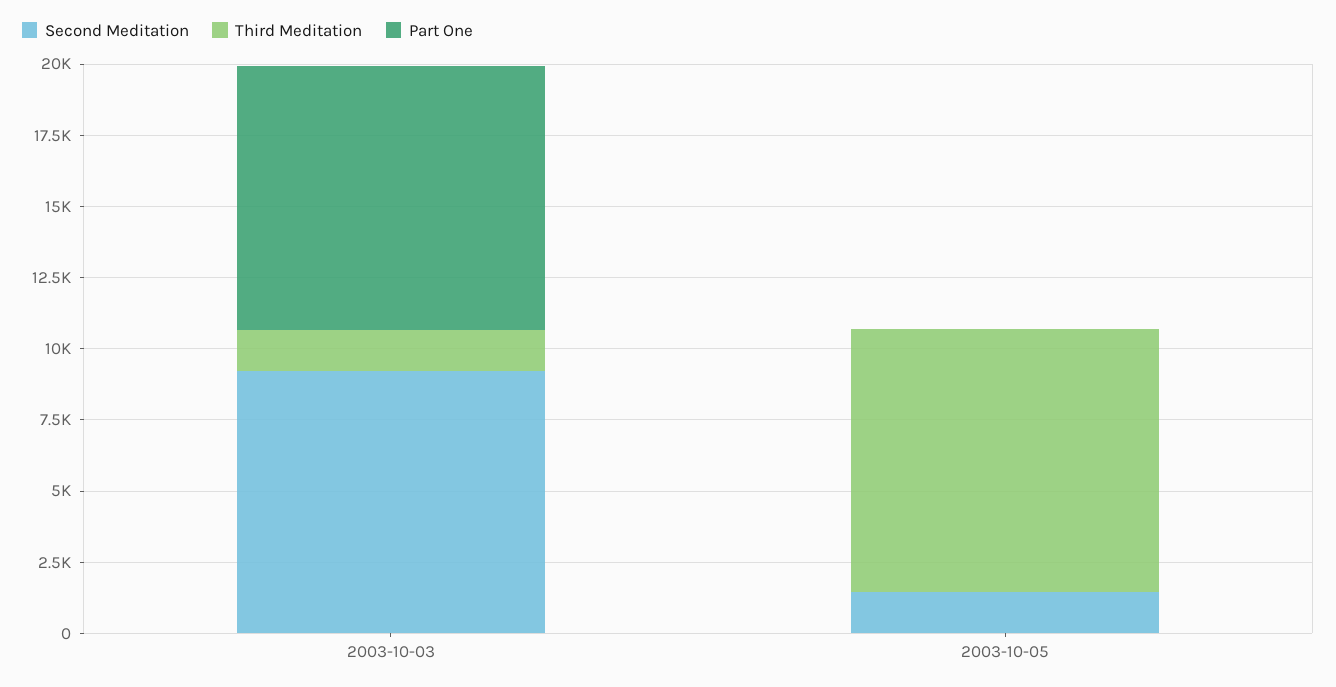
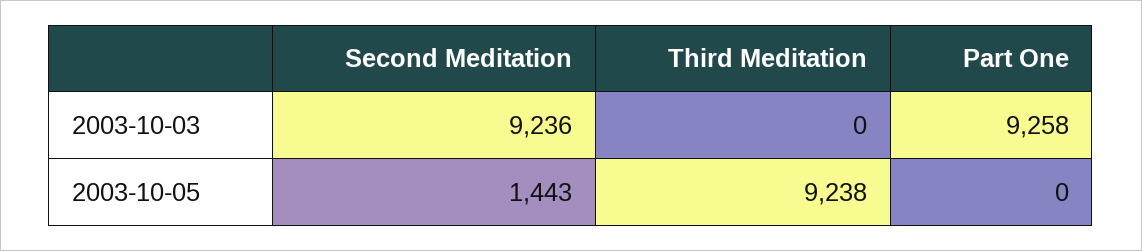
Third Meditation, 2003-10-03: 1500 -> 0

